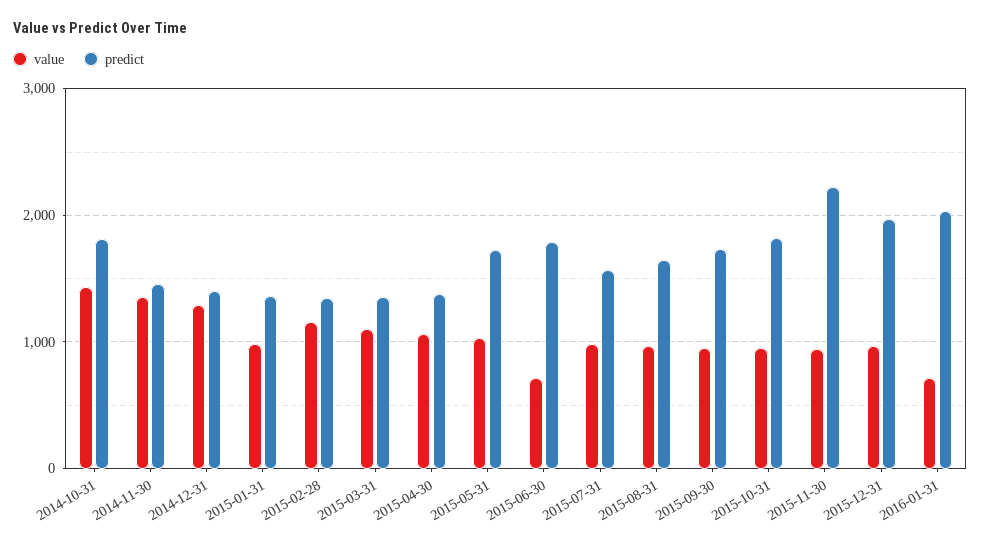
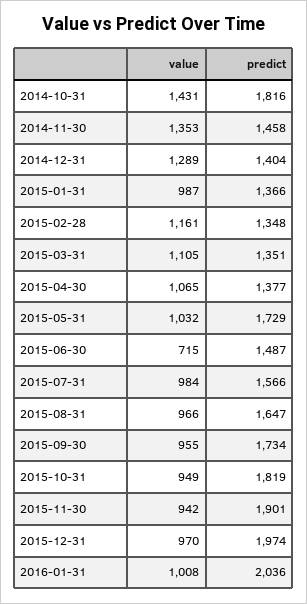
predict, 2015-06-30: 1800 -> 1487
predict, 2015-11-30: 2200 -> 1901
value, 2016-01-31: 700 -> 1008

